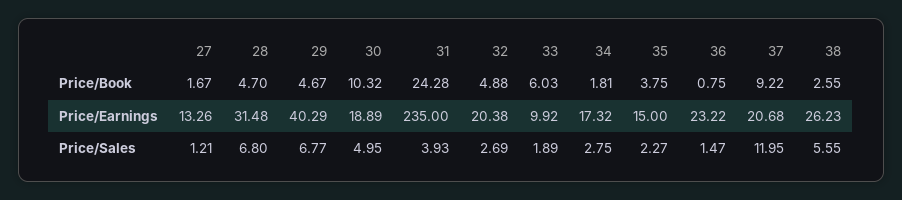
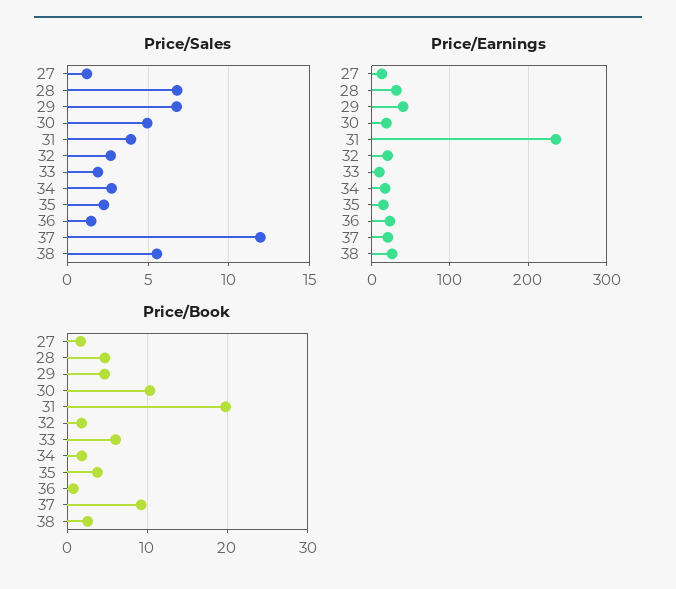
Price/Book, 31: 24.28 -> 20
Price/Book, 32: 4.88 -> 2

